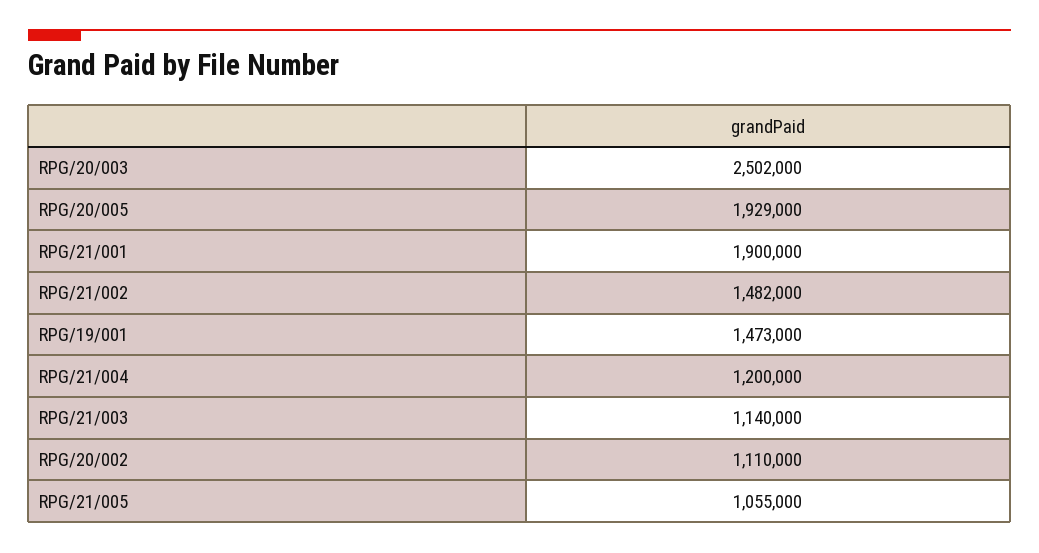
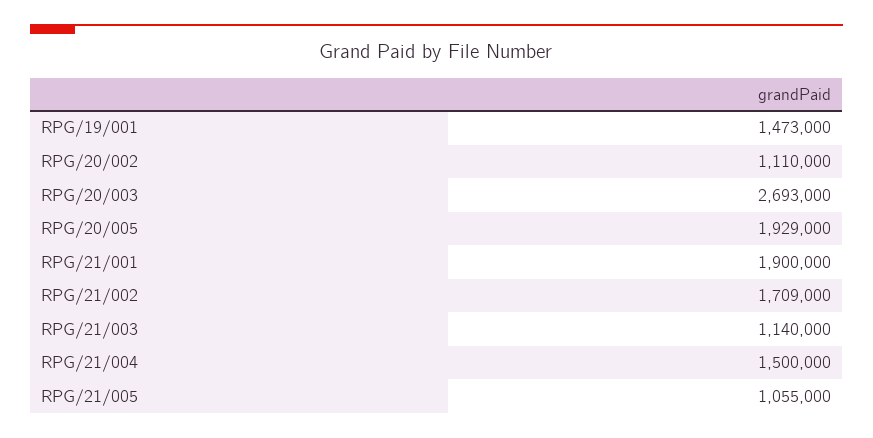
RPG/20/003: 2502000 -> 2693000
RPG/21/002: 1482000 -> 1709000
RPG/21/004: 1200000 -> 1500000

